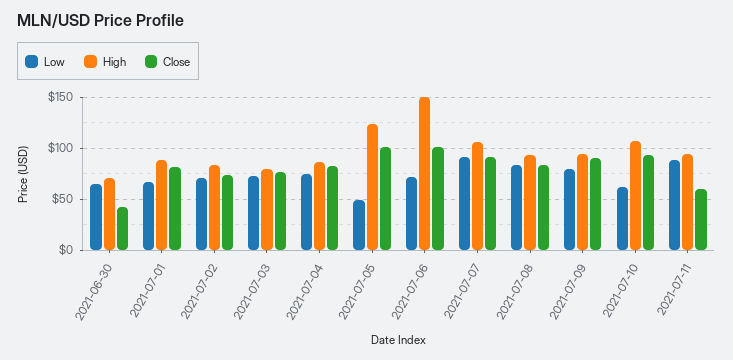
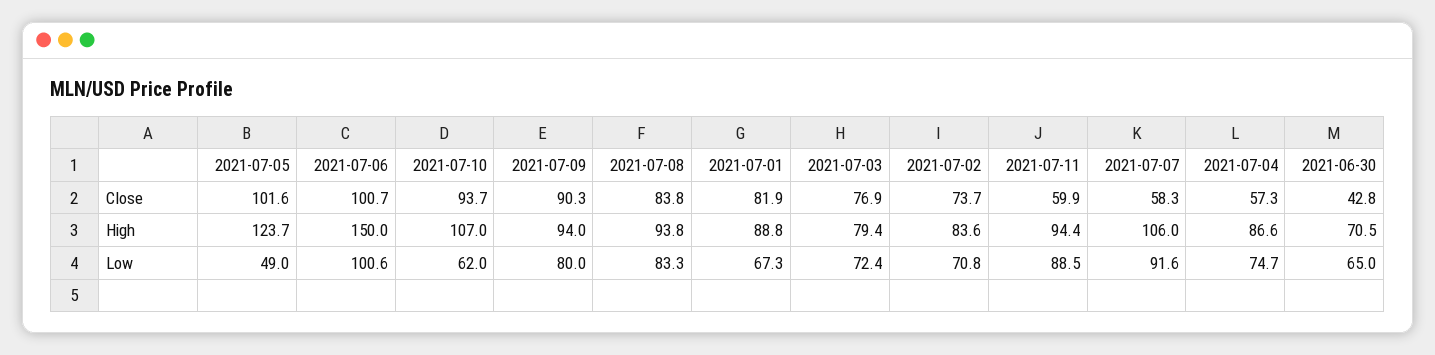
Close, 2021-07-04: 80 -> 57.3
Low, 2021-07-06: 70 -> 100.6
Close, 2021-07-07: 90 -> 58.3

